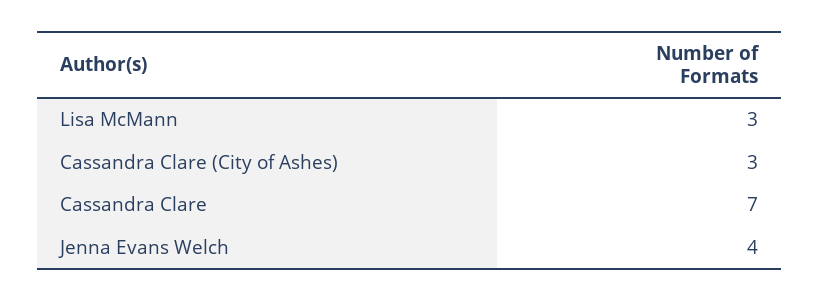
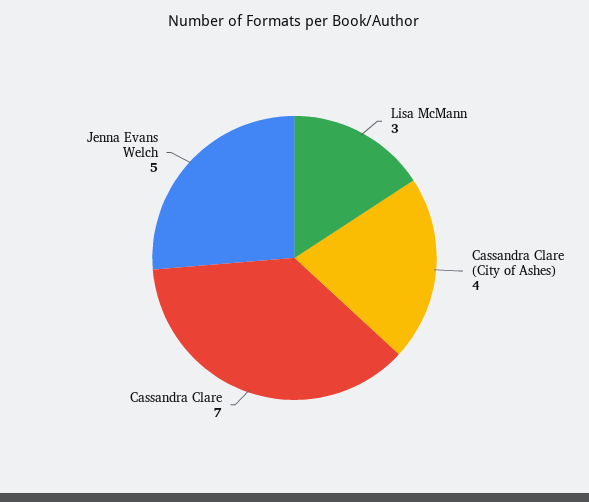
Cassandra Clare (City of Ashes): 3 -> 4
Jenna Evans Welch: 4 -> 5

